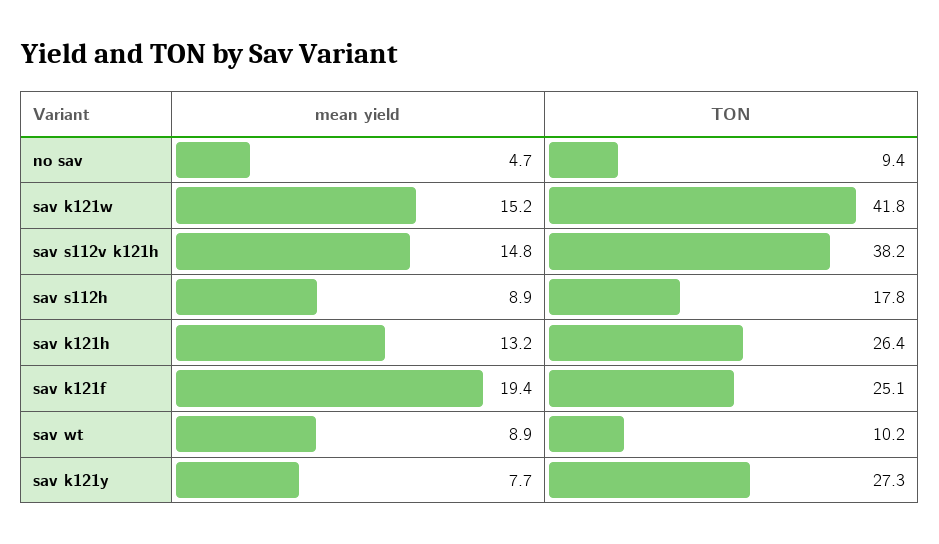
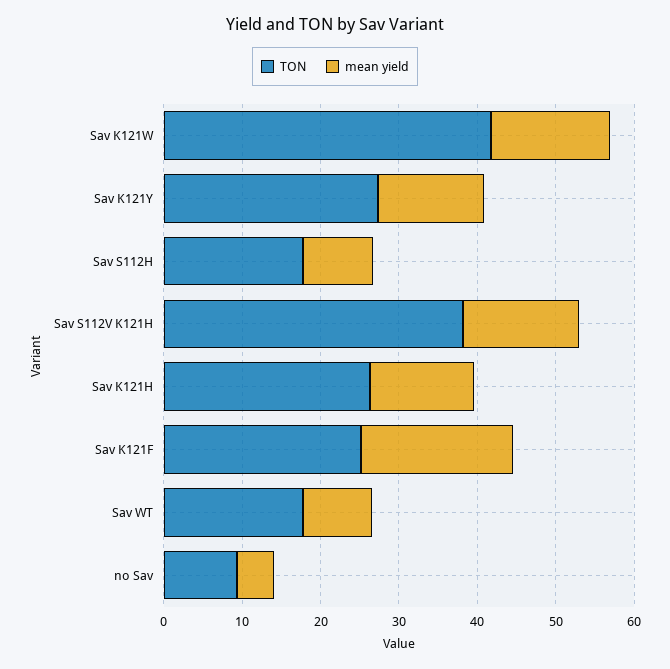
TON, sav wt: 10.2 -> 18
mean yield, sav k121y: 7.7 -> 14

